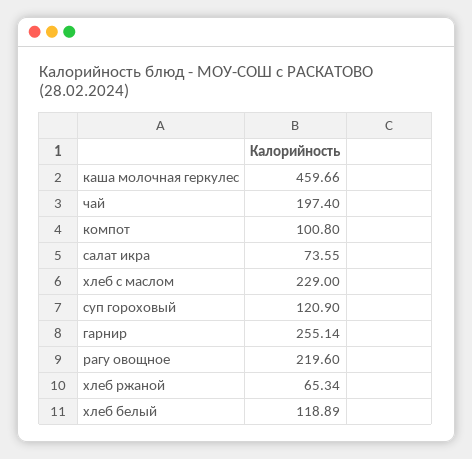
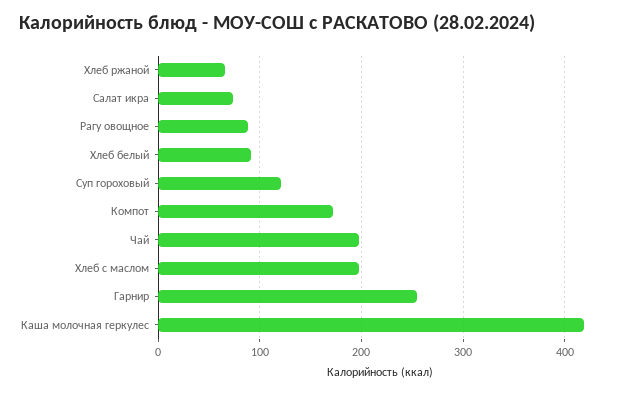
каша молочная геркулес: 459.66 -> 420
компот: 100.8 -> 170
хлеб с маслом: 229 -> 200
рагу овощное: 219.6 -> 90
хлеб белый: 118.89 -> 90

